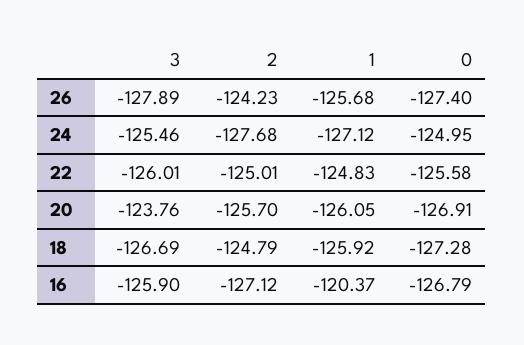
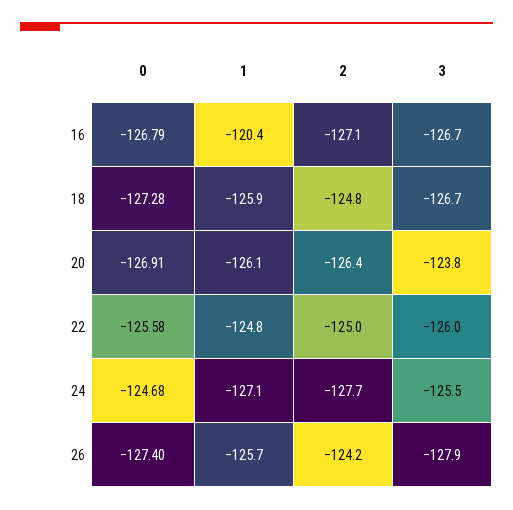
0, 24: -124.95 -> -124.68
2, 20: -125.7 -> -126.4
3, 16: -125.9 -> -126.7

